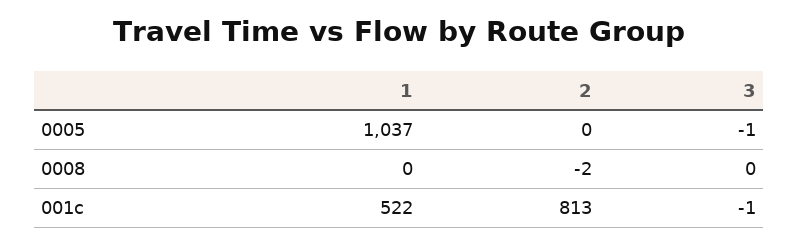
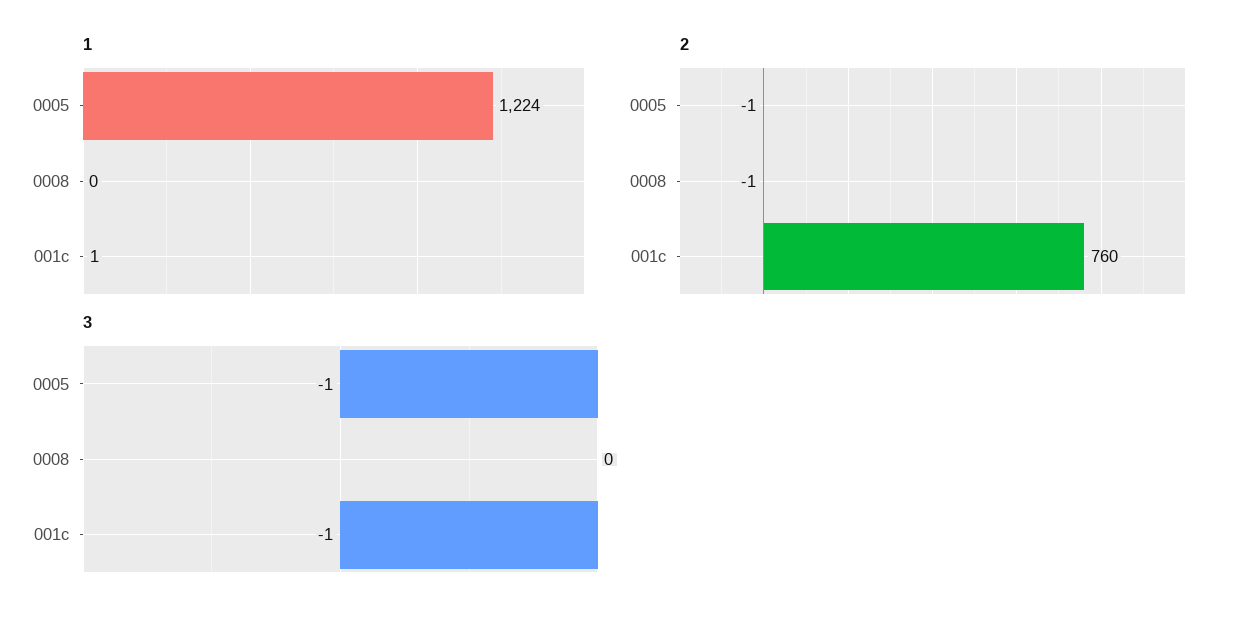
1, 0005: 1037 -> 1224
2, 0005: 0 -> -1
2, 0008: -2 -> -1
1, 001c: 522 -> 1
2, 001c: 813 -> 760

